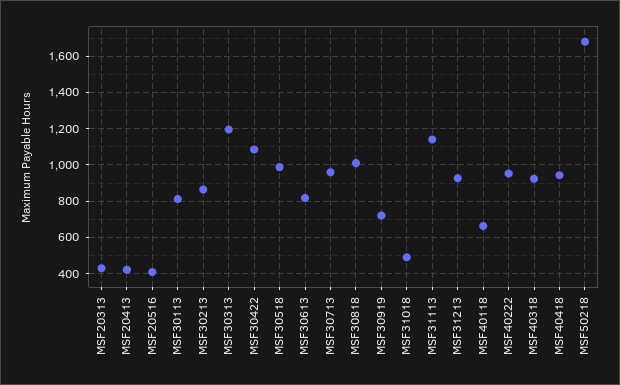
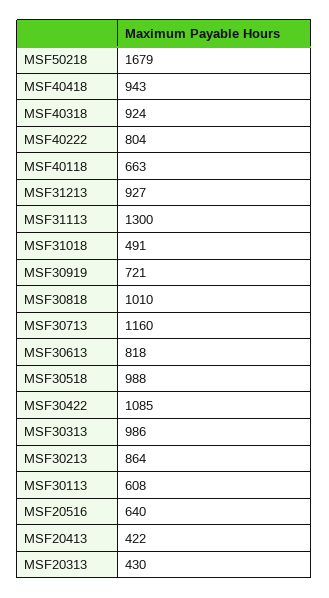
MSF20516: 400 -> 640
MSF30113: 800 -> 608
MSF30313: 1200 -> 986
MSF30713: 950 -> 1160
MSF31113: 1150 -> 1300
MSF40222: 950 -> 804

